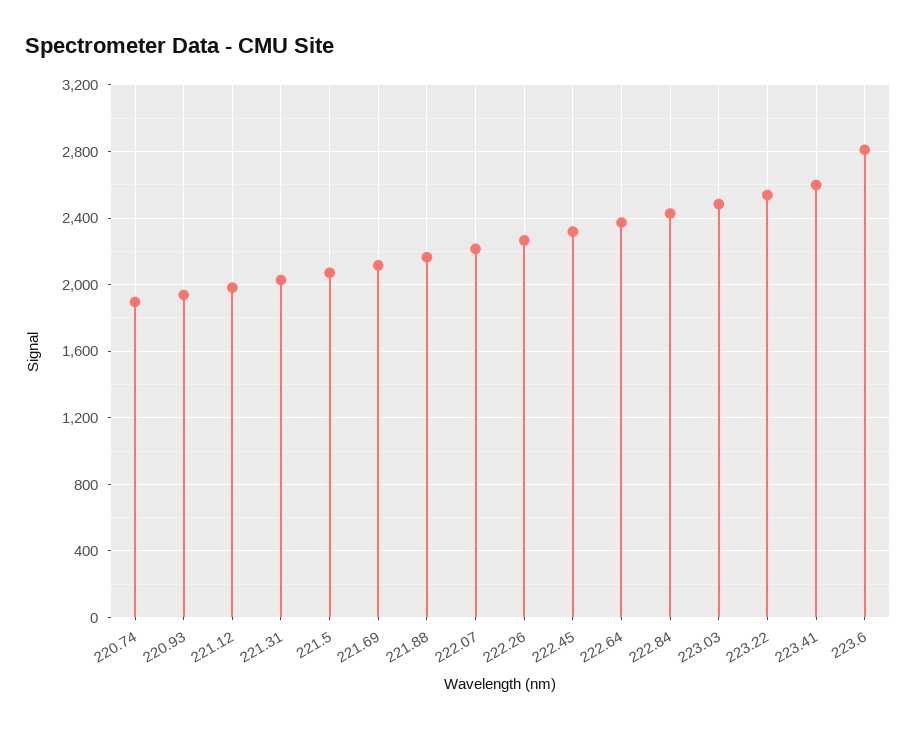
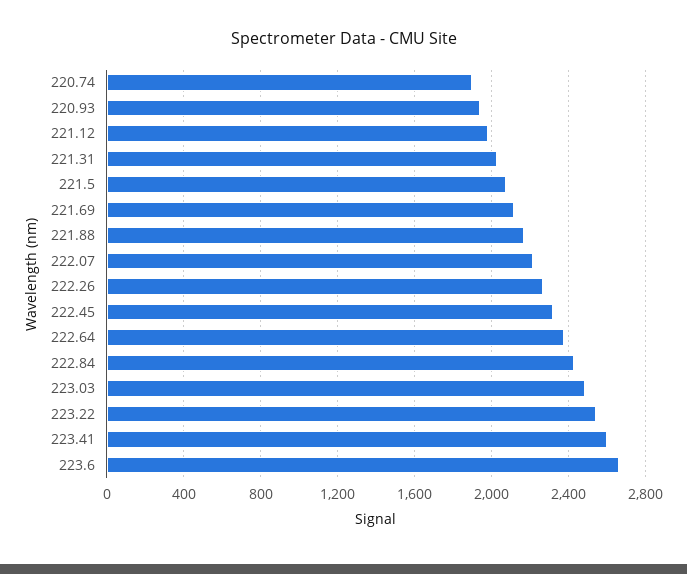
223.6: 2800 -> 2650

